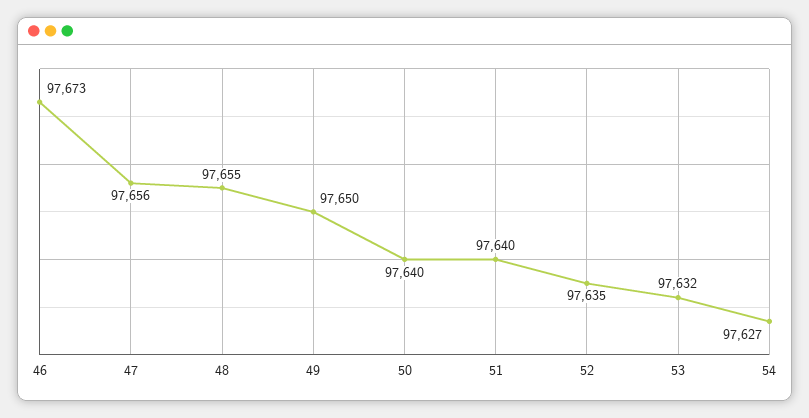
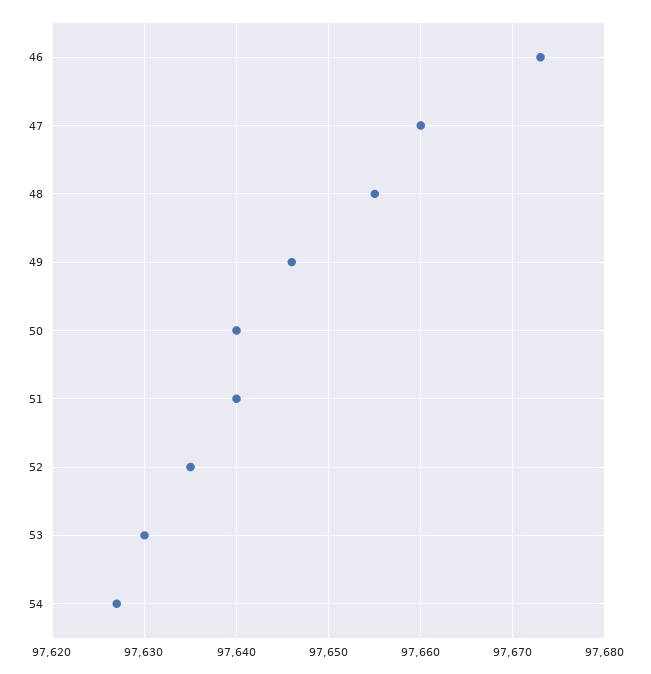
47: 97656 -> 97660
49: 97650 -> 97646
53: 97632 -> 97630

